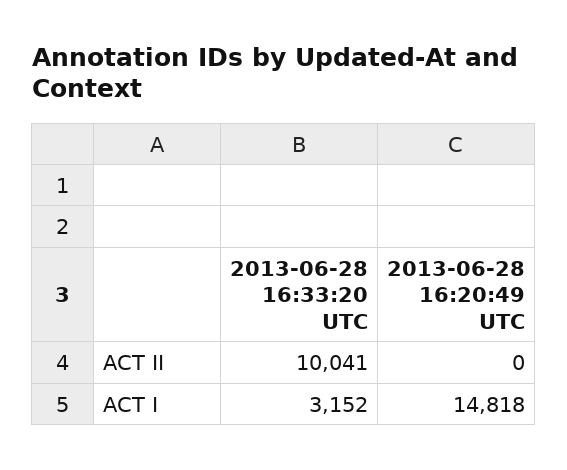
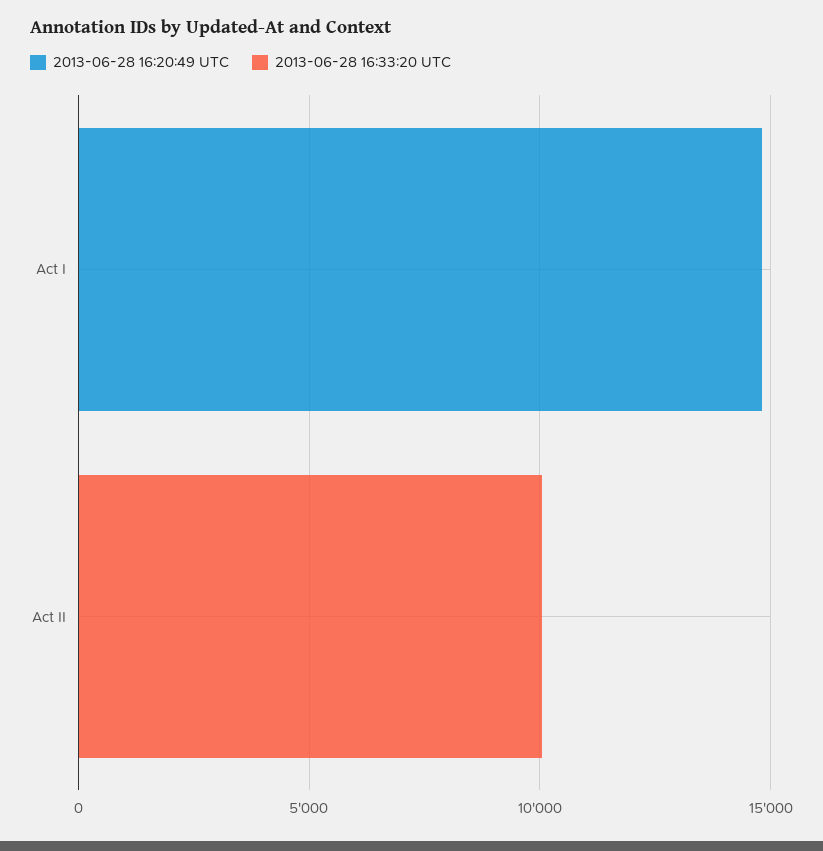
2013-06-28 16:33:20 UTC, ACT I: 3152 -> 0

